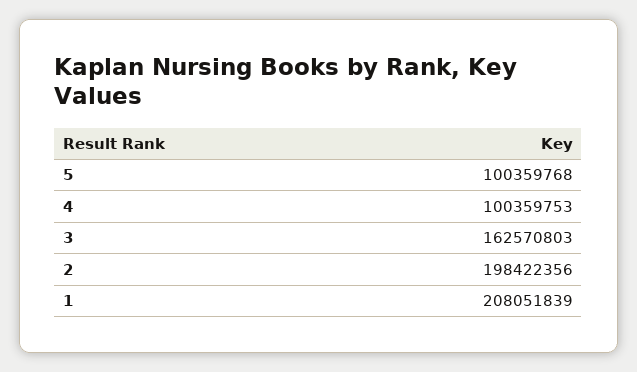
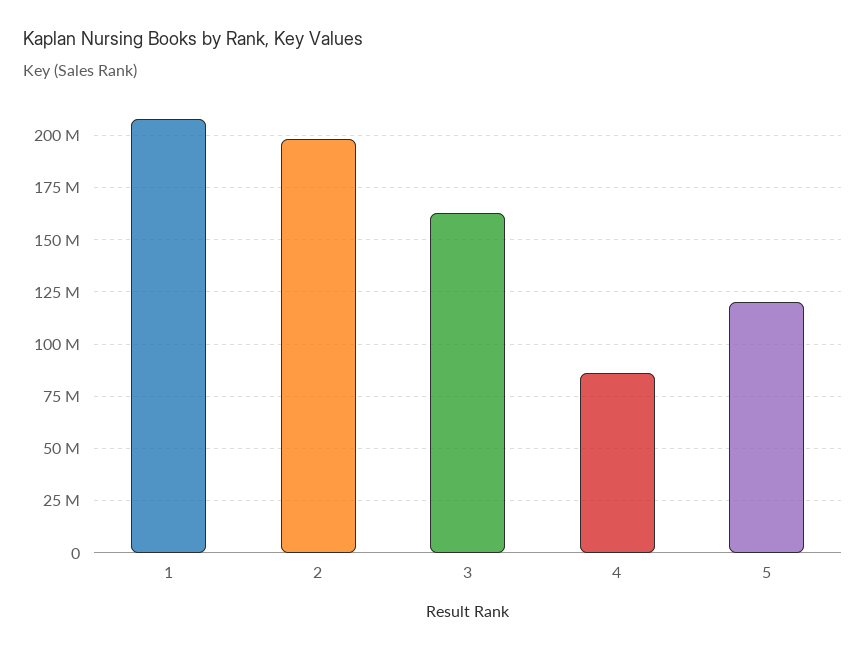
5: 100359768 -> 120000000
4: 100359753 -> 85000000

